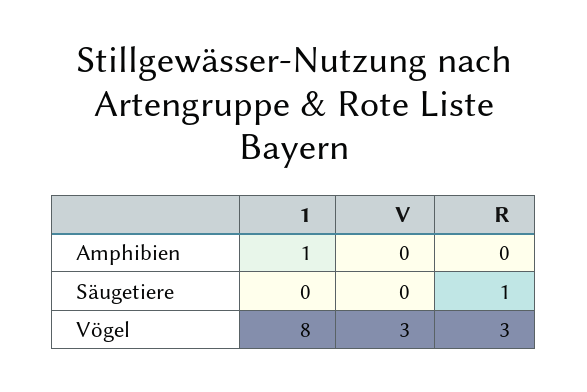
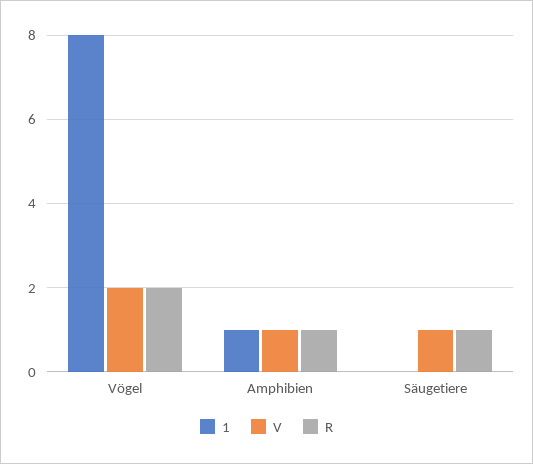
V, Amphibien: 0 -> 1
R, Amphibien: 0 -> 1
V, Säugetiere: 0 -> 1
V, Vögel: 3 -> 2
R, Vögel: 3 -> 2

